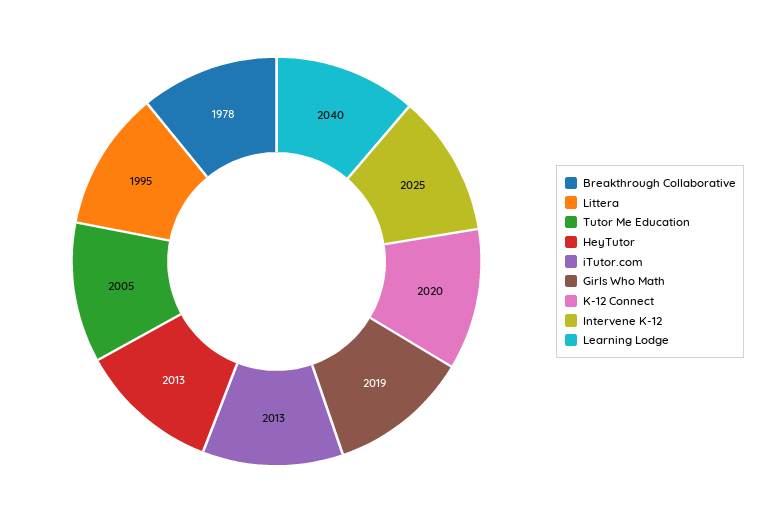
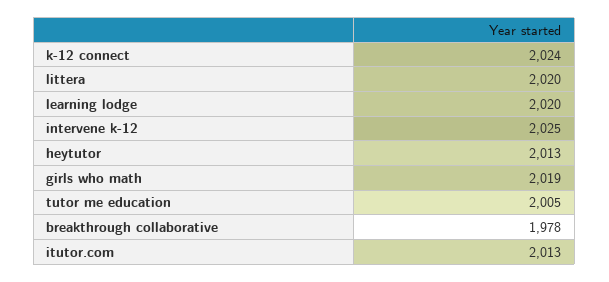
Littera: 1995 -> 2020
K-12 Connect: 2020 -> 2024
Learning Lodge: 2040 -> 2020

